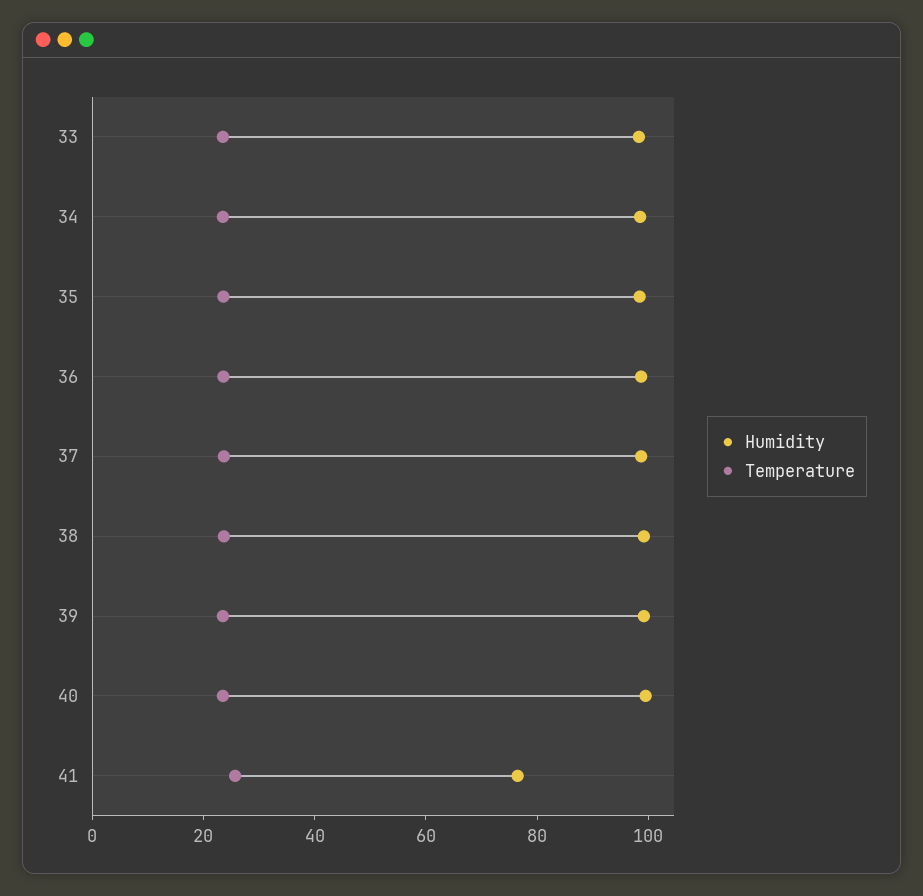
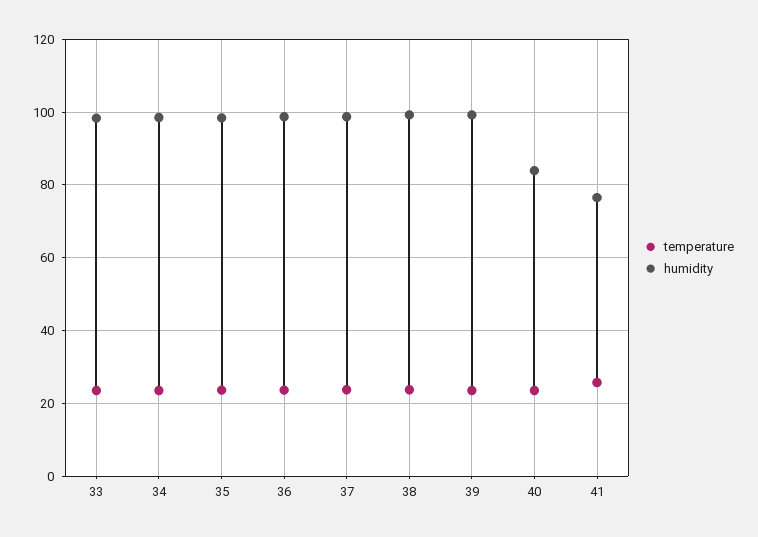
Humidity, 40: 100 -> 84

